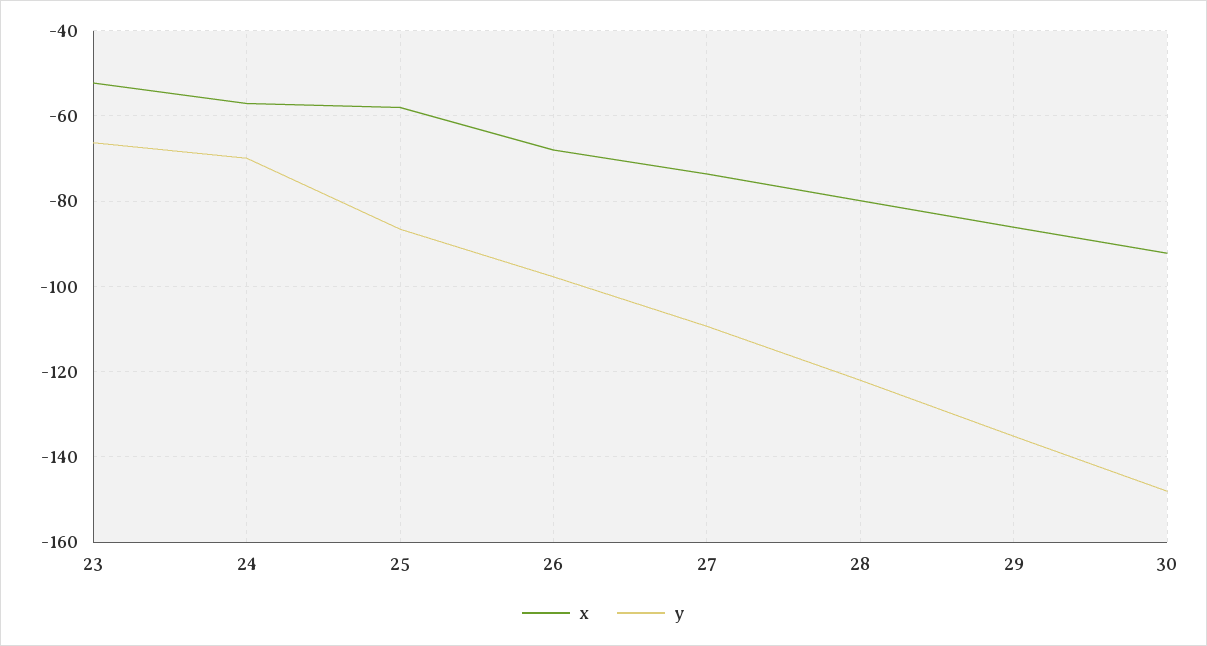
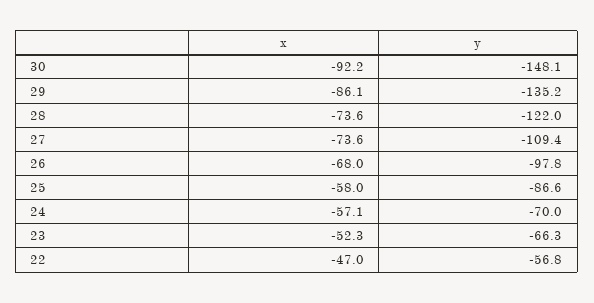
x, 28: -80 -> -73.6
x, 22: none -> -47
y, 22: none -> -56.8

